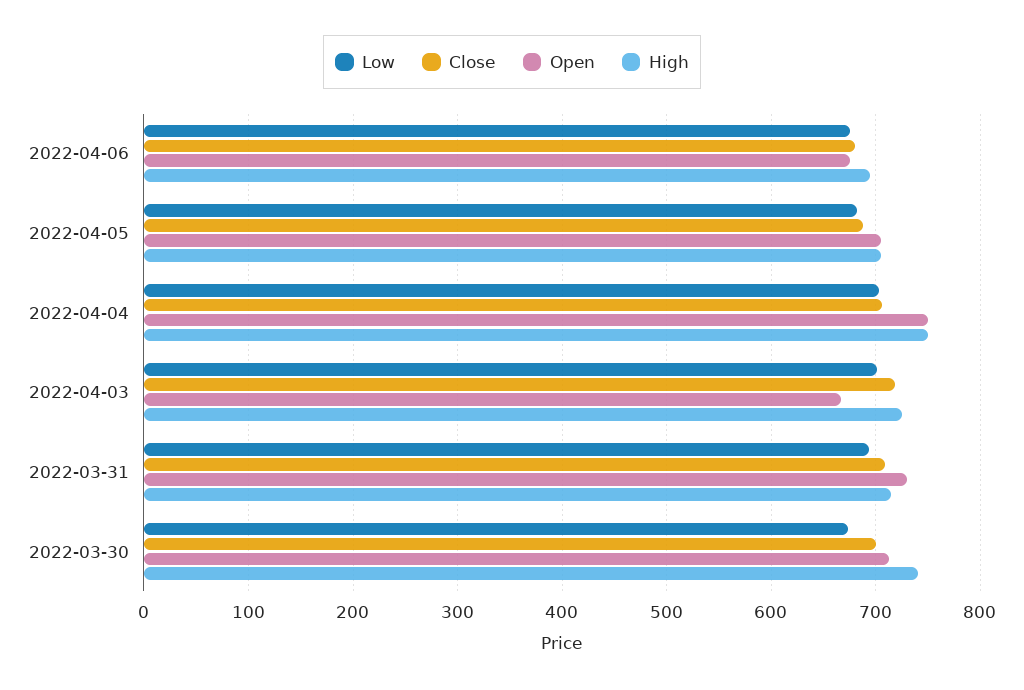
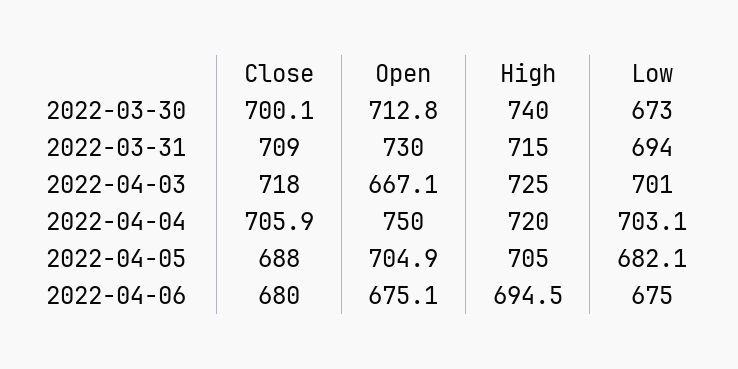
High, 2022-04-04: 750 -> 720

